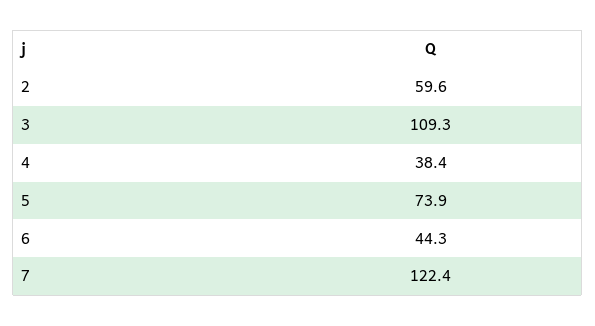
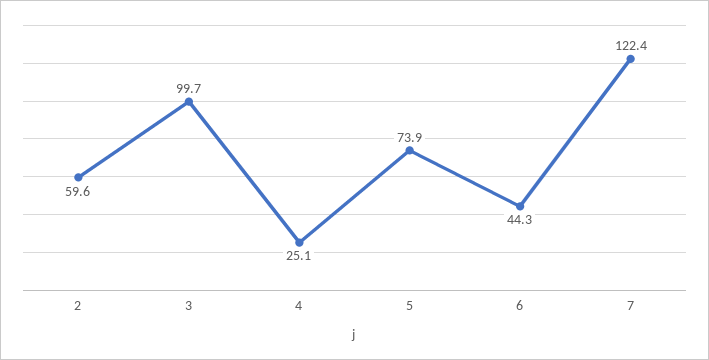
3: 109.3 -> 99.7
4: 38.4 -> 25.1

